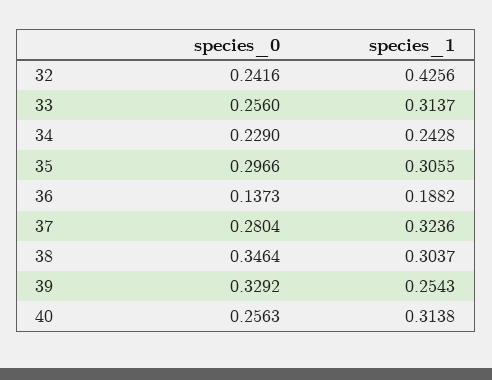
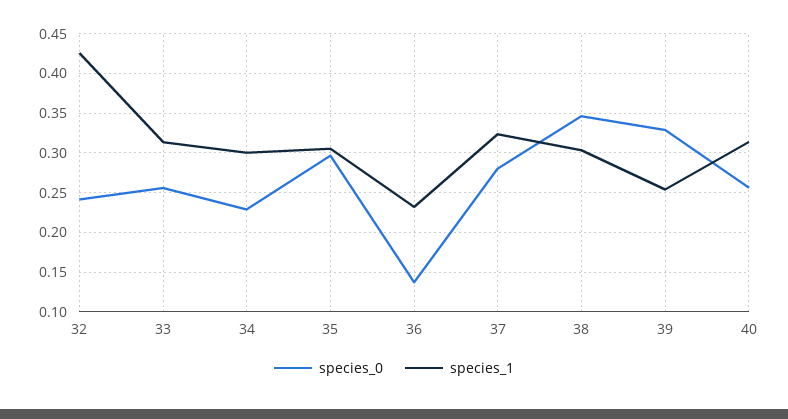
species_1, 34: 0.2428 -> 0.3
species_1, 36: 0.1882 -> 0.23

